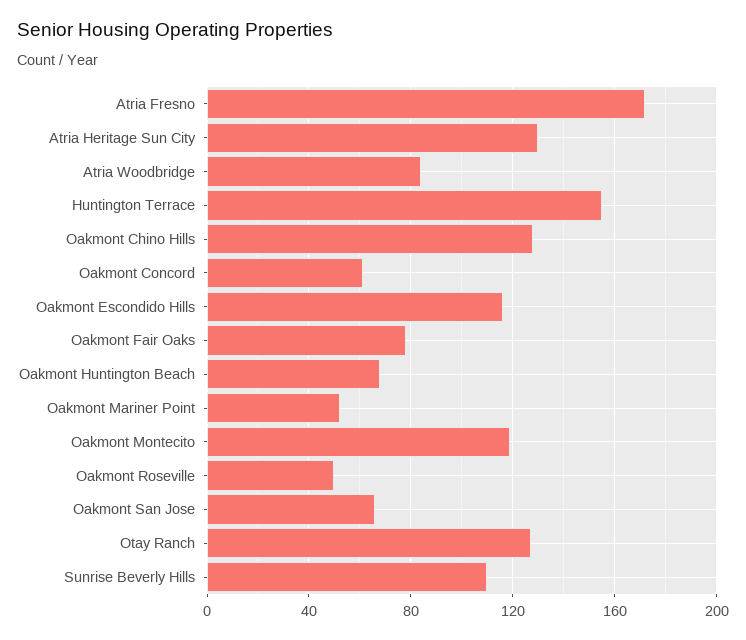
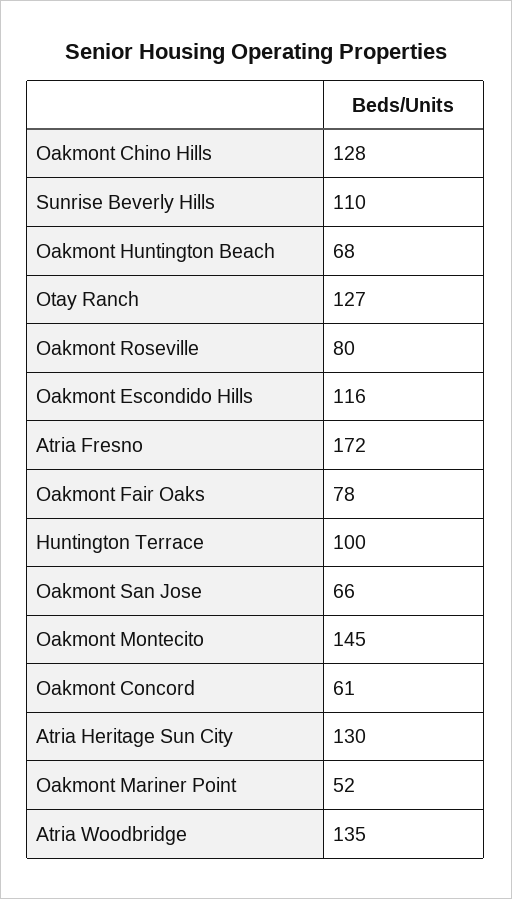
Atria Woodbridge: 85 -> 135
Huntington Terrace: 155 -> 100
Oakmont Montecito: 120 -> 145
Oakmont Roseville: 50 -> 80

